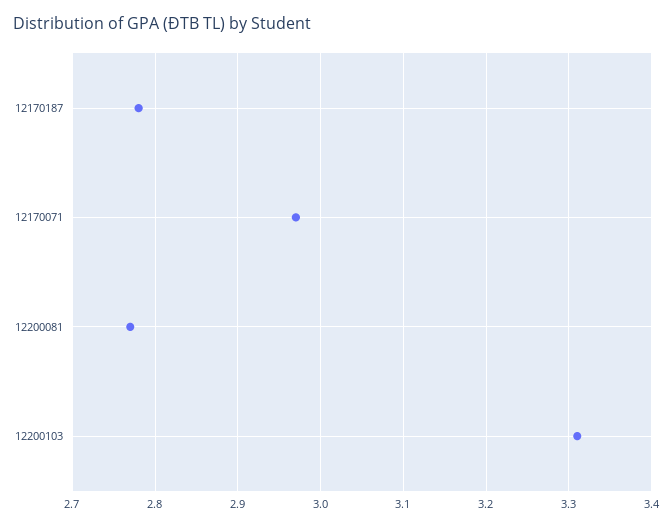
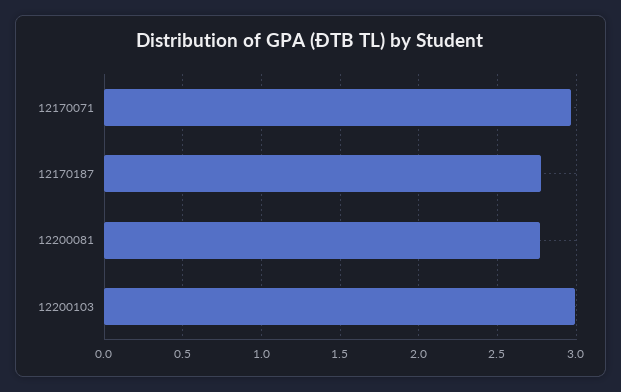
12200103: 3.31 -> 3

